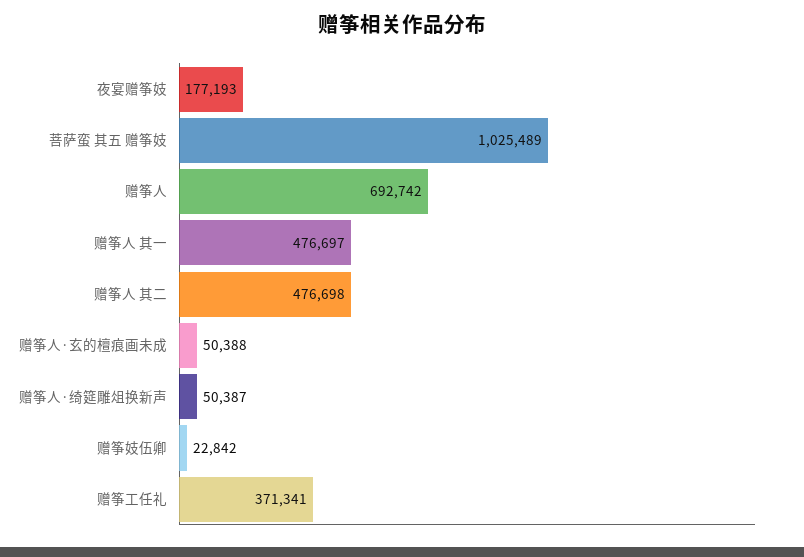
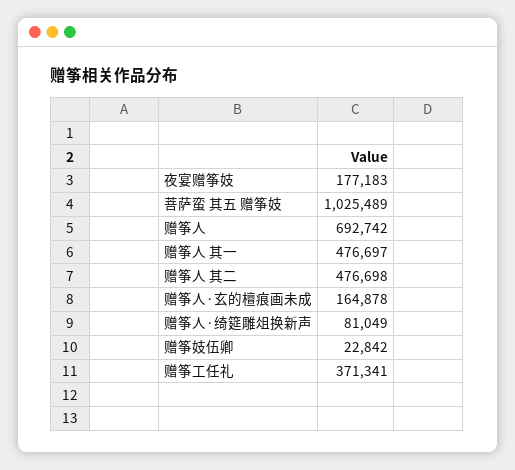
夜宴赠筝妓: 177193 -> 177183
赠筝人·玄的檀痕画未成: 50388 -> 164878
赠筝人·绮筵雕俎换新声: 50387 -> 81049

